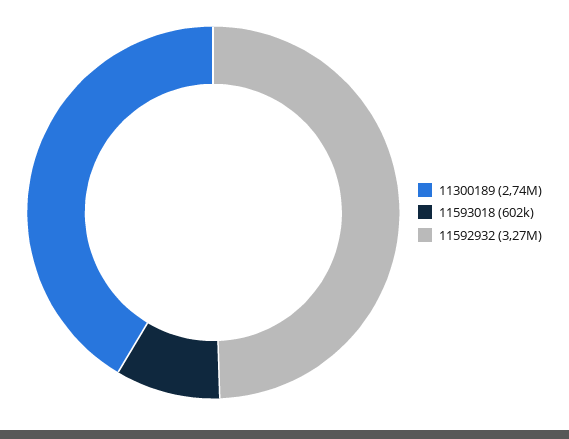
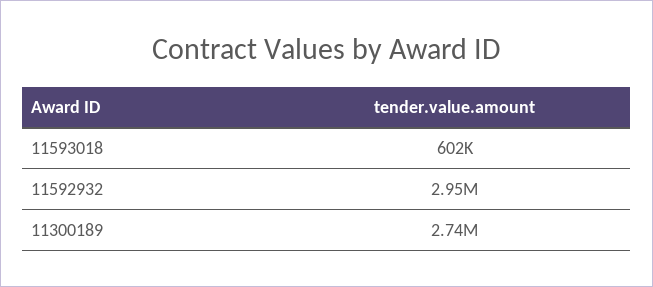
11592932: 3270000 -> 2950000

